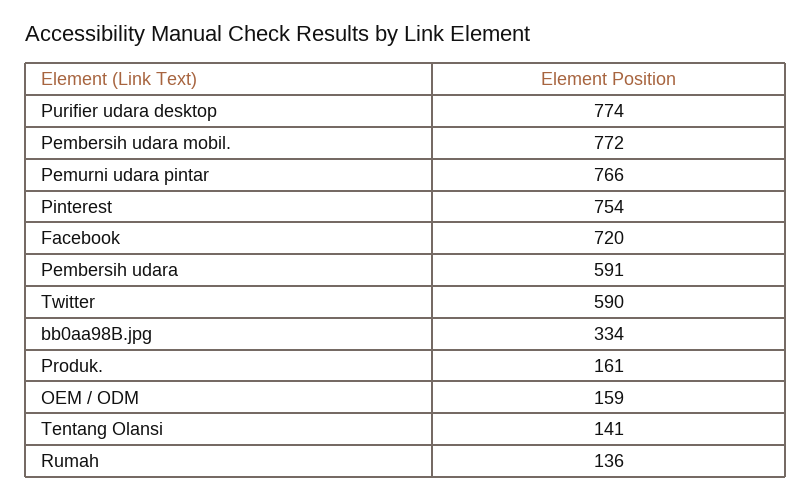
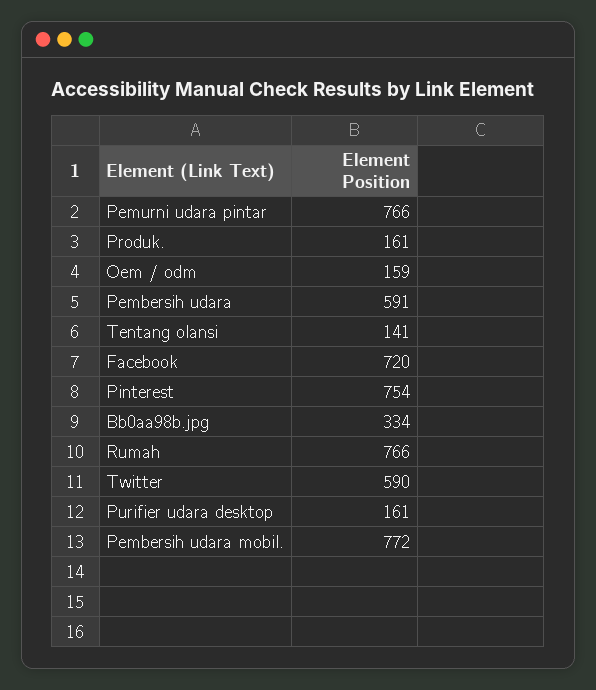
Purifier udara desktop: 774 -> 161
Rumah: 136 -> 766

